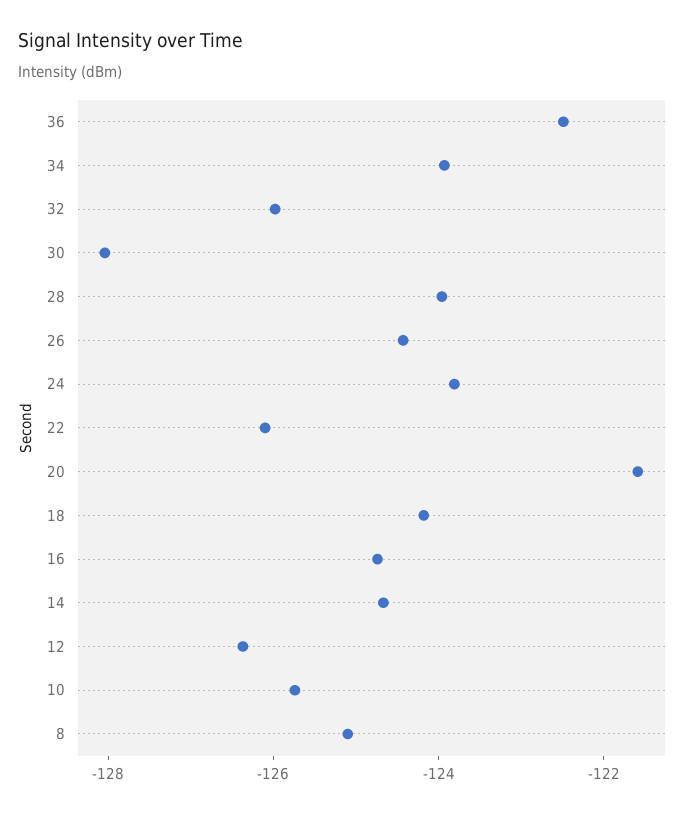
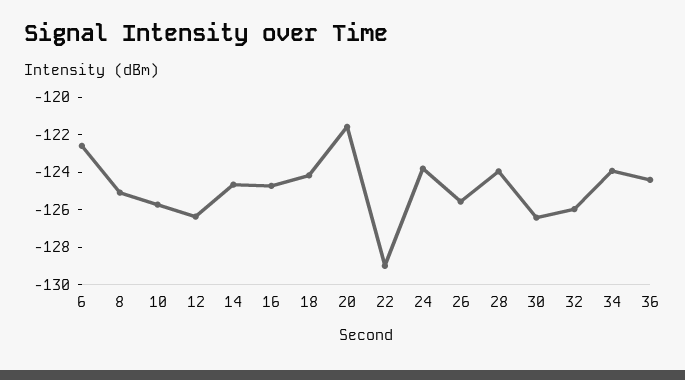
36: -122.5 -> -124.5
30: -128 -> -126.5
26: -124.5 -> -125.5
22: -126 -> -129
6: none -> -122.5

